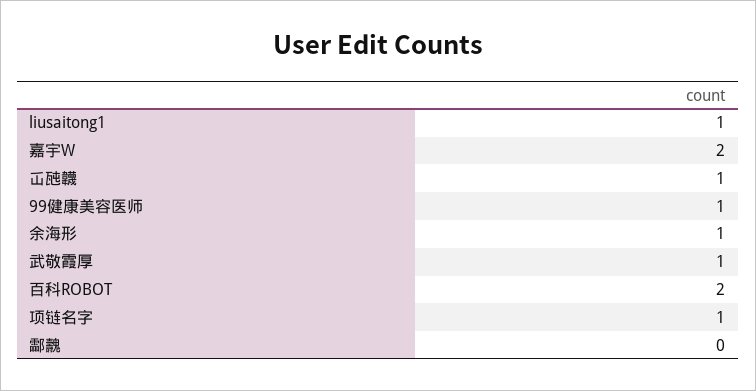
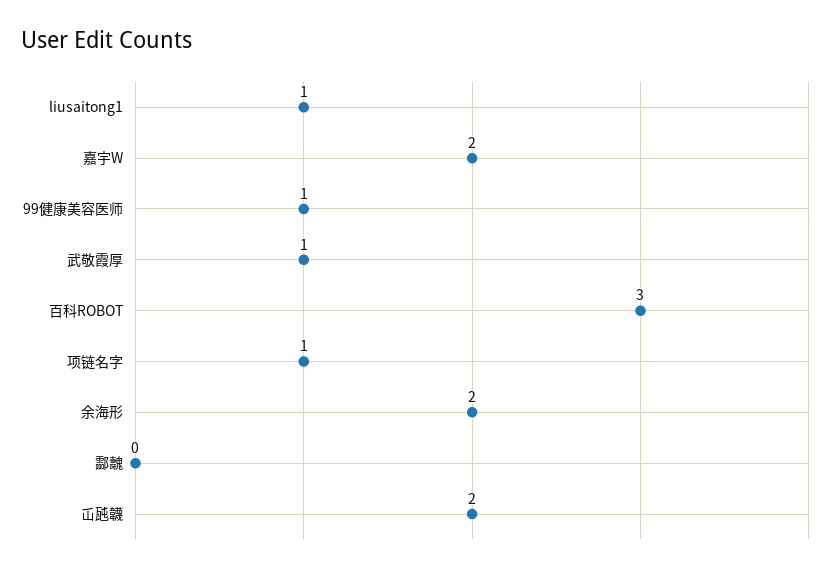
屲瓲韤: 1 -> 2
余海形: 1 -> 2
百科ROBOT: 2 -> 3

